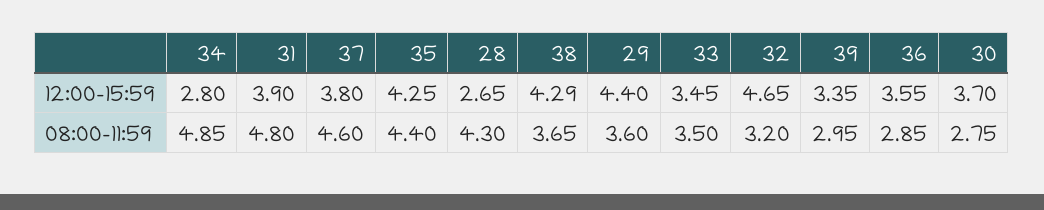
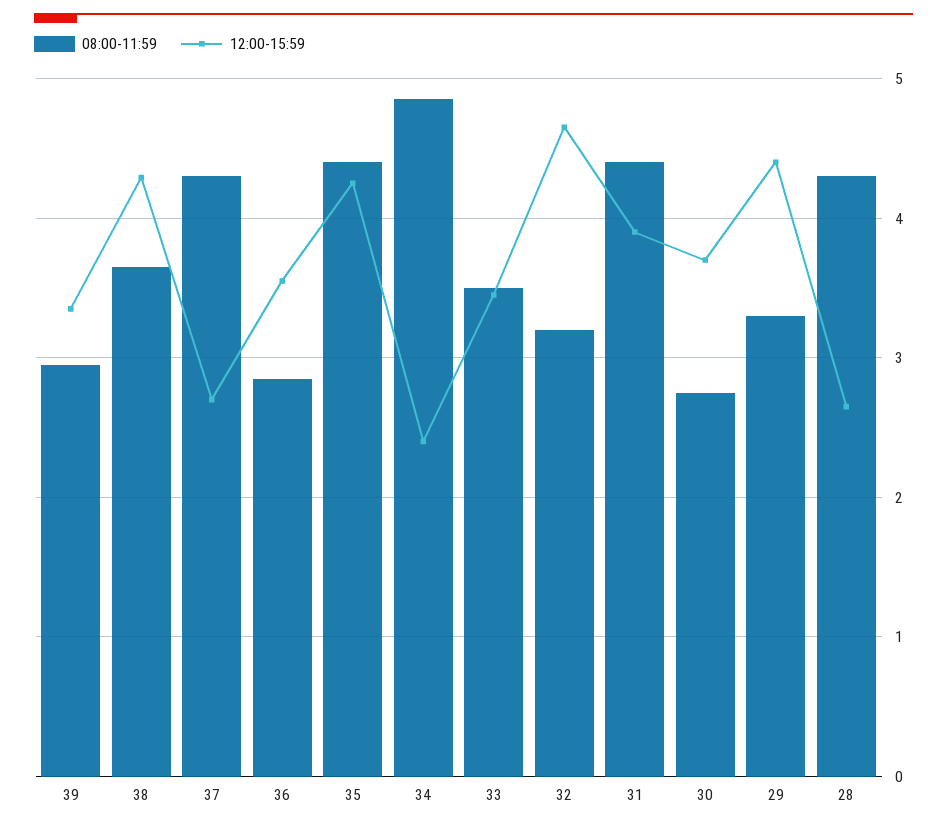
12:00-15:59, 34: 2.8 -> 2.4
12:00-15:59, 37: 3.8 -> 2.7
08:00-11:59, 31: 4.8 -> 4.4
08:00-11:59, 37: 4.6 -> 4.3
08:00-11:59, 29: 3.6 -> 3.3

